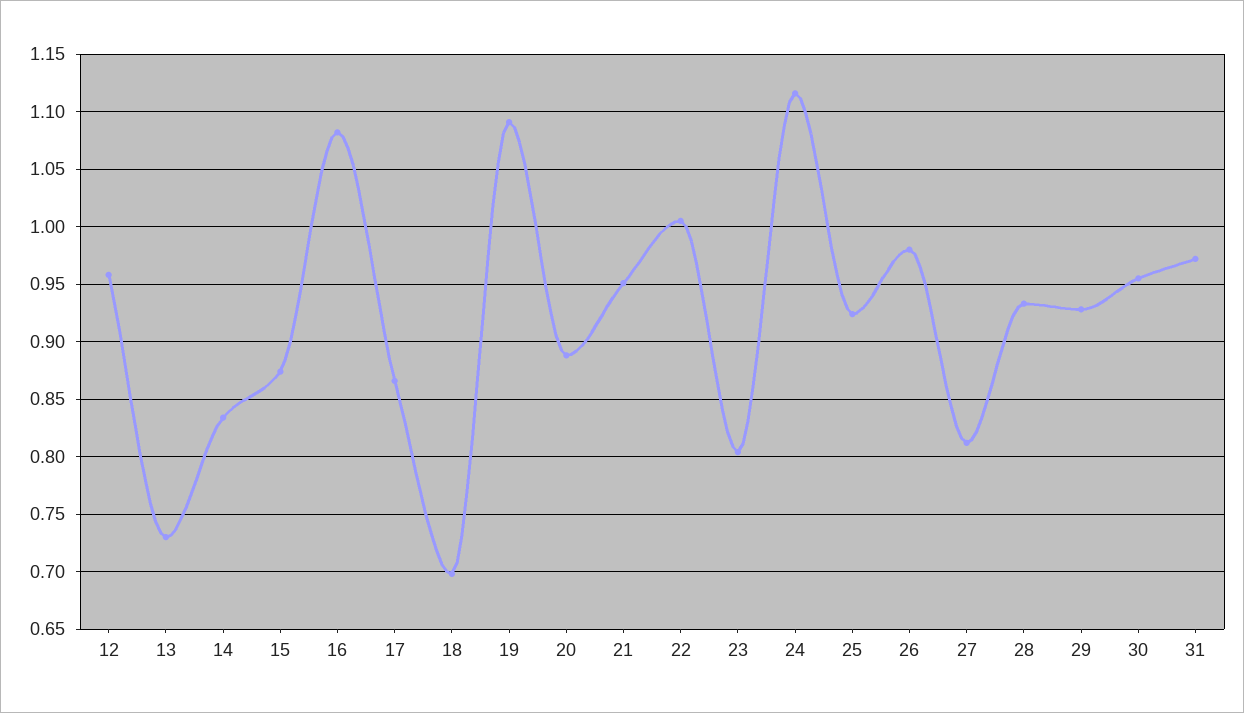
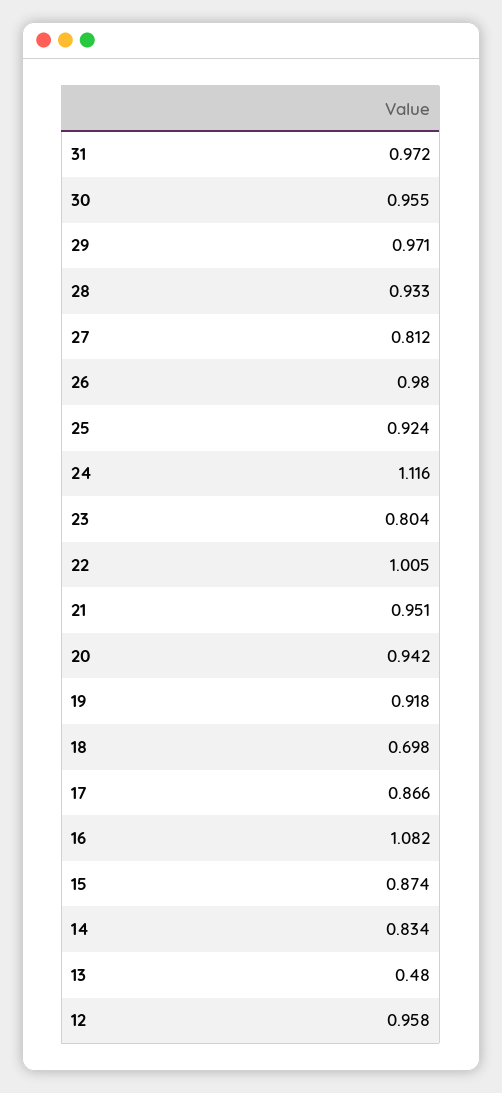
13: 0.73 -> 0.48
19: 1.09 -> 0.918
20: 0.89 -> 0.942
29: 0.93 -> 0.971

